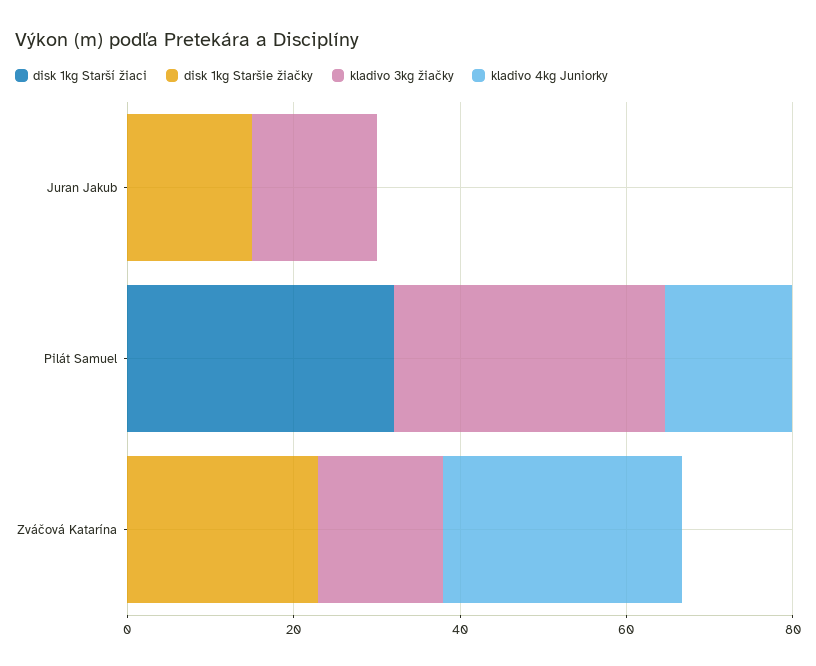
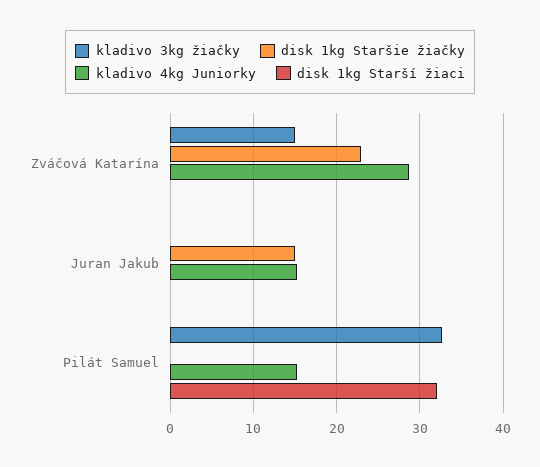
kladivo 3kg žiačky, Juran Jakub: 15 -> 0
kladivo 4kg Juniorky, Juran Jakub: 0 -> 15

